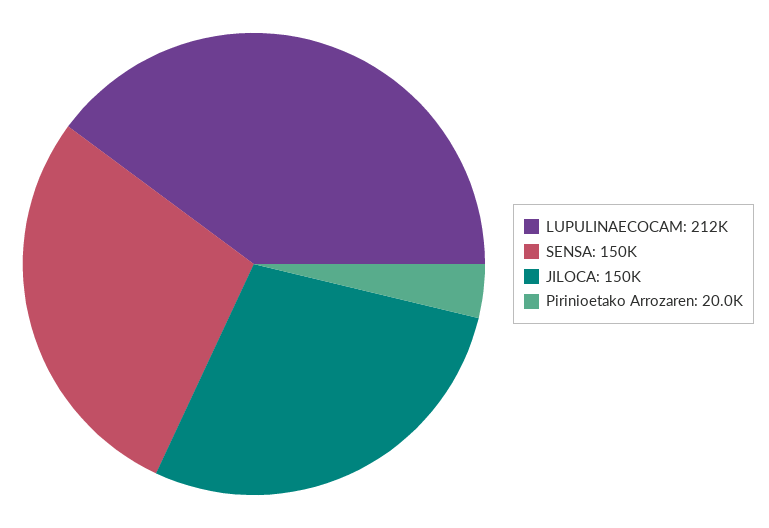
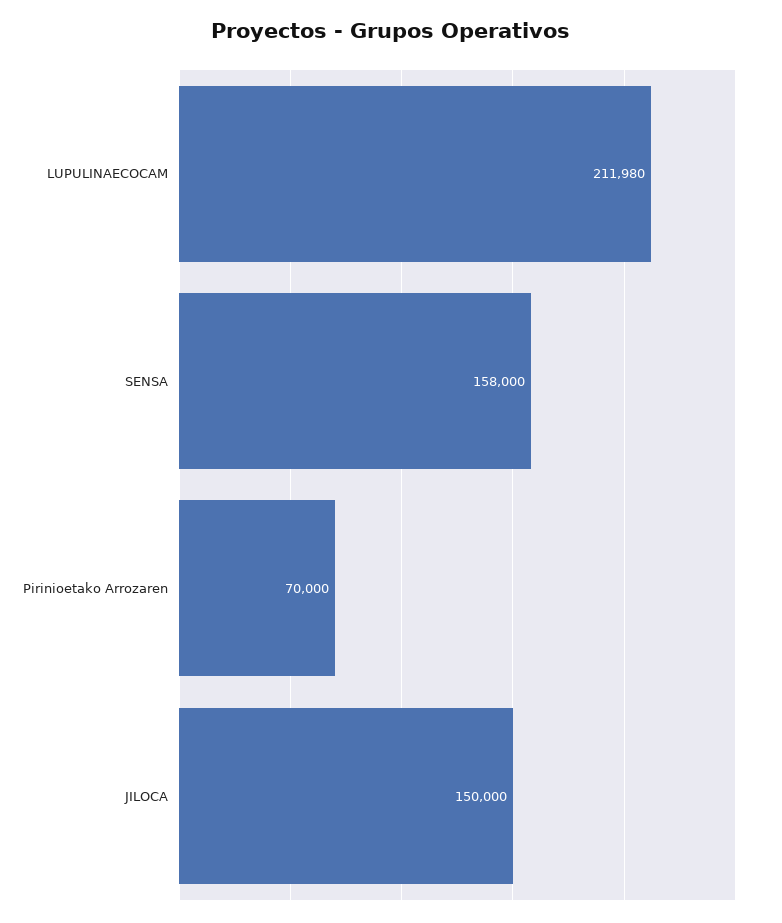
SENSA: 150000 -> 158000
Pirinioetako Arrozaren: 20000 -> 70000

